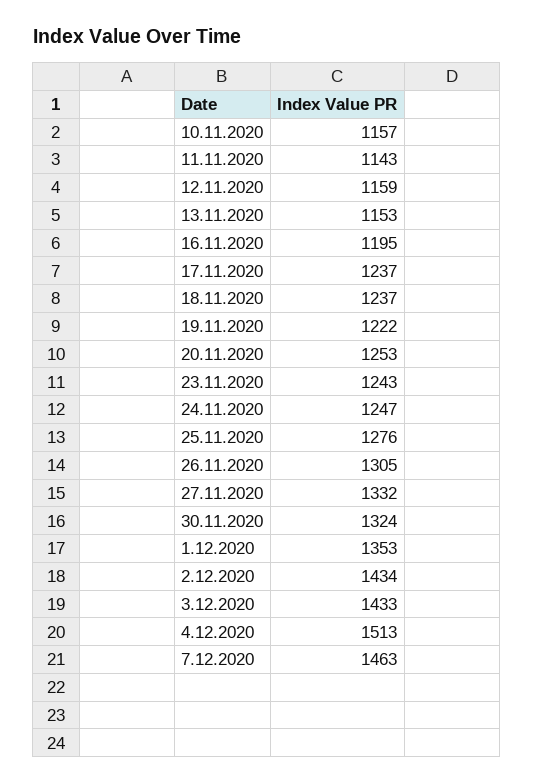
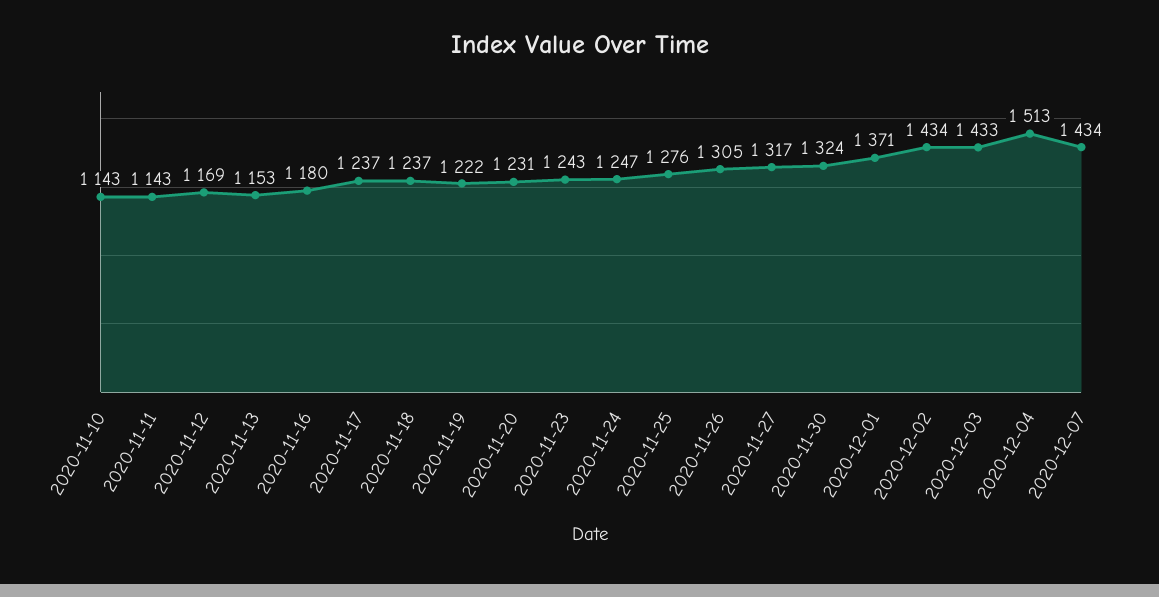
10.11.2020: 1157 -> 1143
12.11.2020: 1159 -> 1169
16.11.2020: 1195 -> 1180
20.11.2020: 1253 -> 1231
27.11.2020: 1332 -> 1317
1.12.2020: 1353 -> 1371
7.12.2020: 1463 -> 1434

